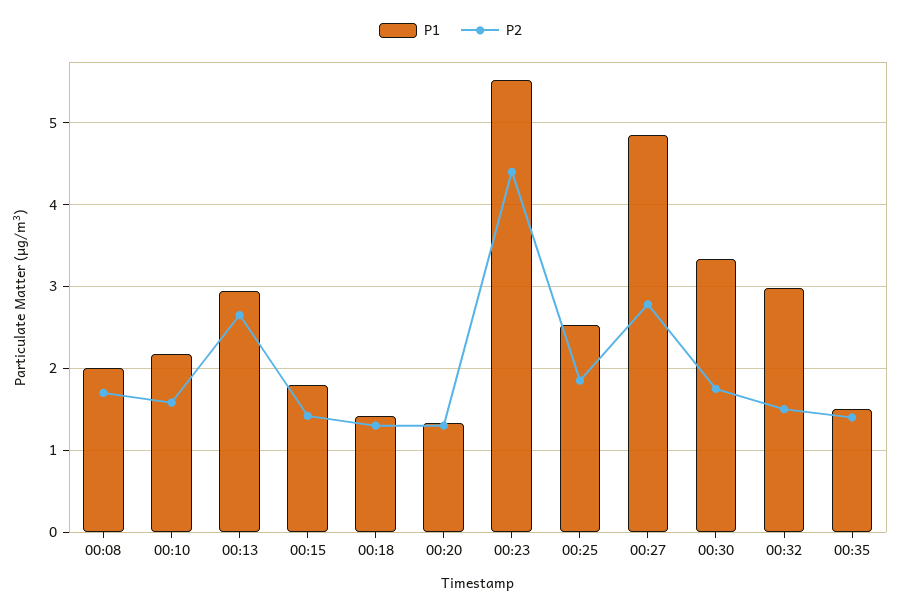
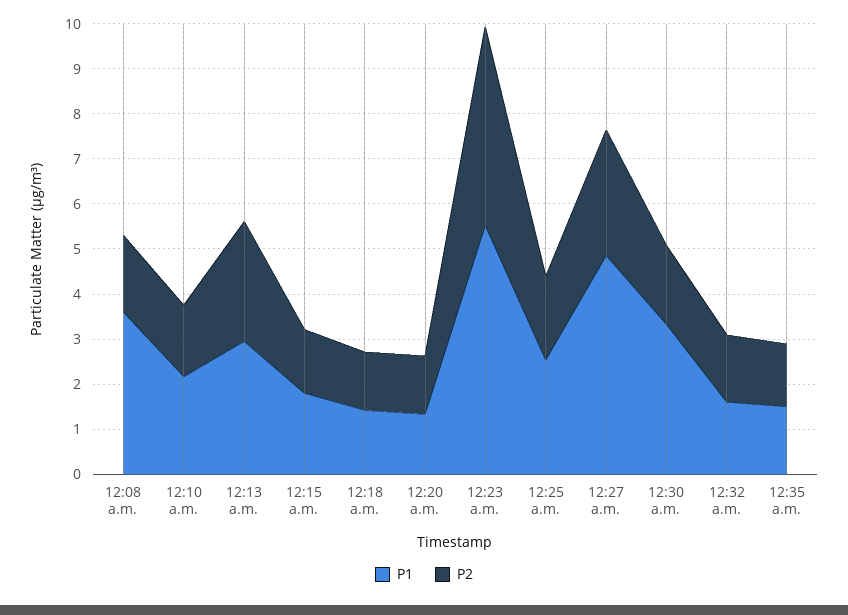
P1, 00:08: 2 -> 3.6
P1, 00:32: 3 -> 1.6

